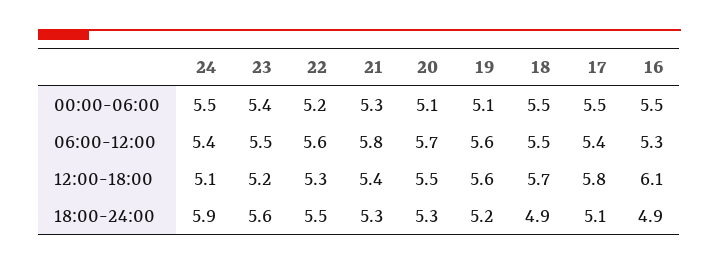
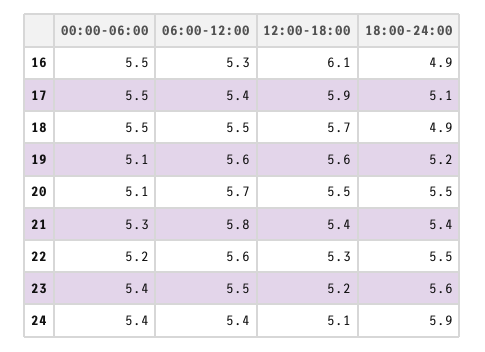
24, 00:00-06:00: 5.5 -> 5.4
17, 12:00-18:00: 5.8 -> 5.9
21, 18:00-24:00: 5.3 -> 5.4
20, 18:00-24:00: 5.3 -> 5.5

